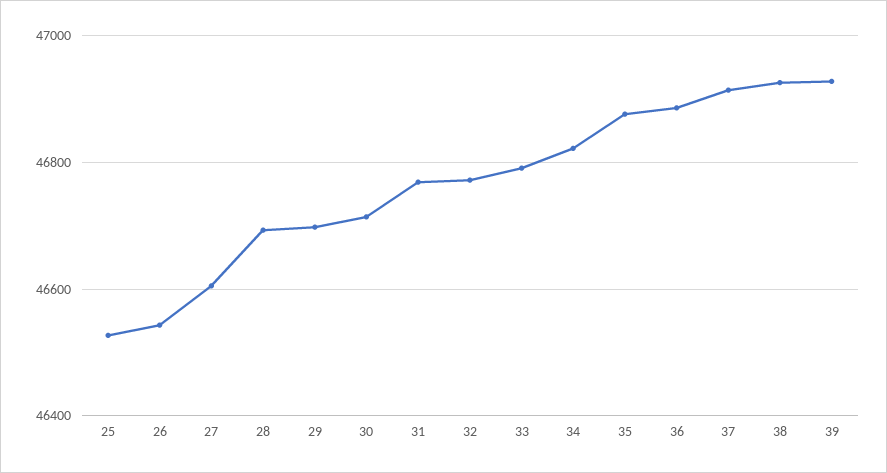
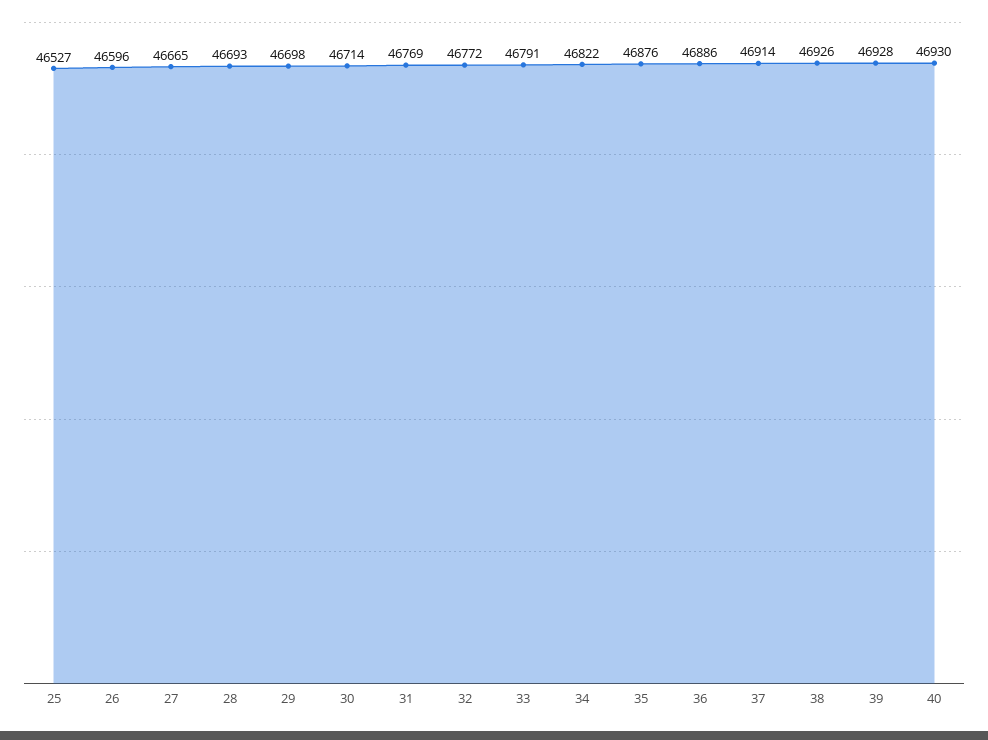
26: 46540 -> 46596
27: 46600 -> 46665
40: none -> 46930

